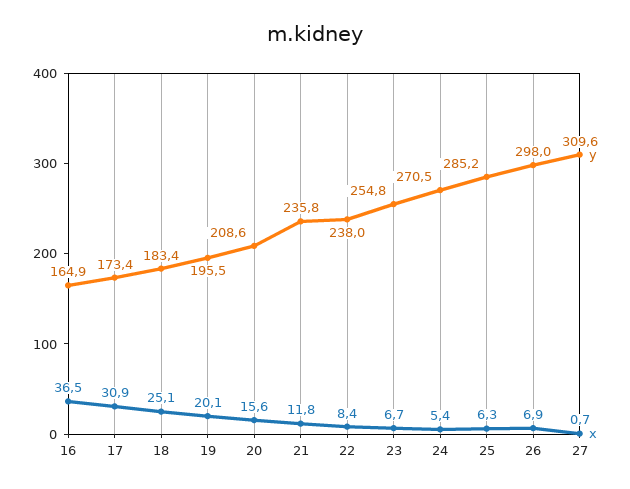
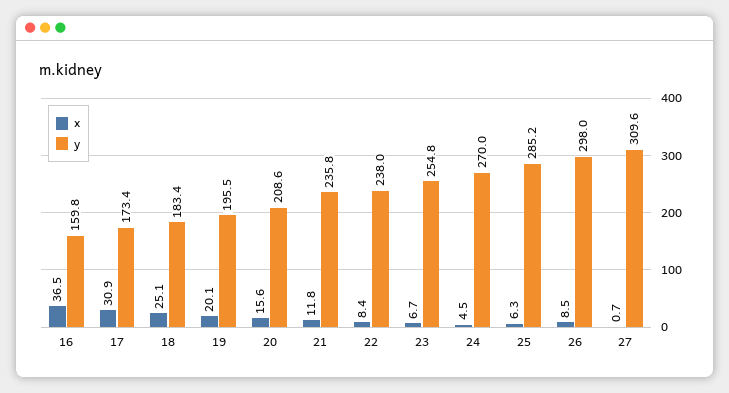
y, 16: 164.9 -> 159.8
y, 24: 270.5 -> 270
x, 24: 5.4 -> 4.5
x, 26: 6.9 -> 8.5

